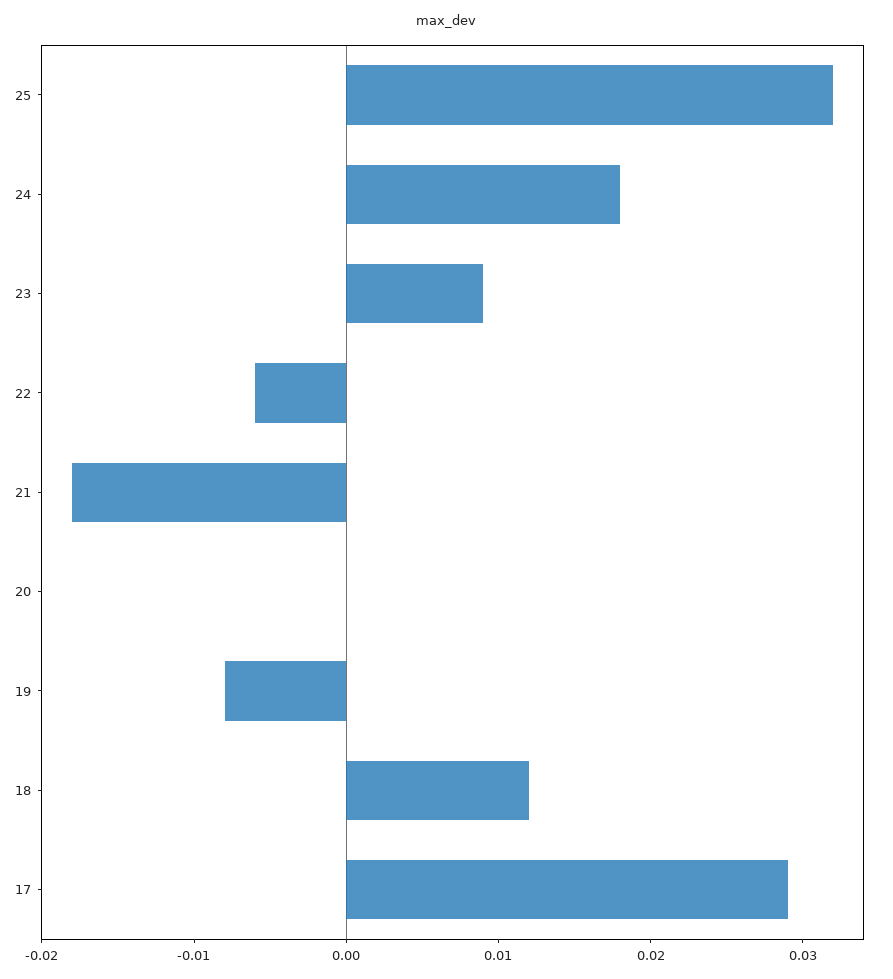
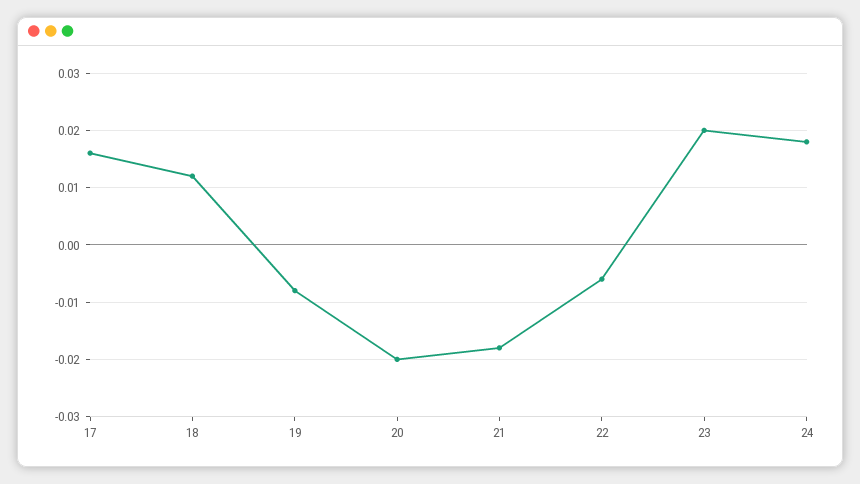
25: 0.032 -> none
23: 0.009 -> 0.02
20: 0 -> -0.02
17: 0.029 -> 0.015

